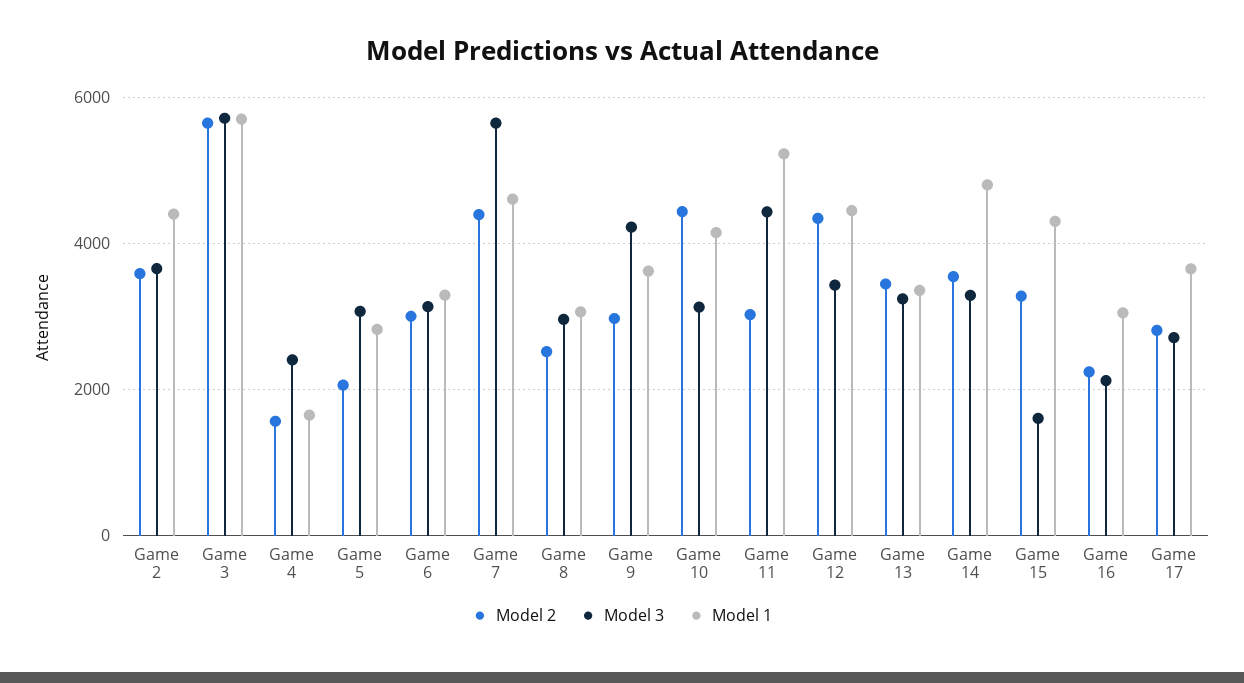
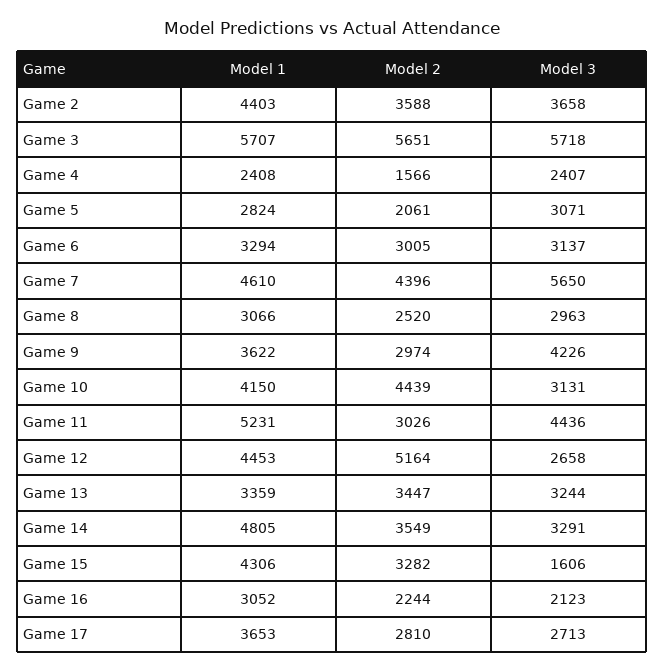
Model 1, Game 4: 1600 -> 2408
Model 2, Game 12: 4400 -> 5164
Model 3, Game 12: 3400 -> 2658

